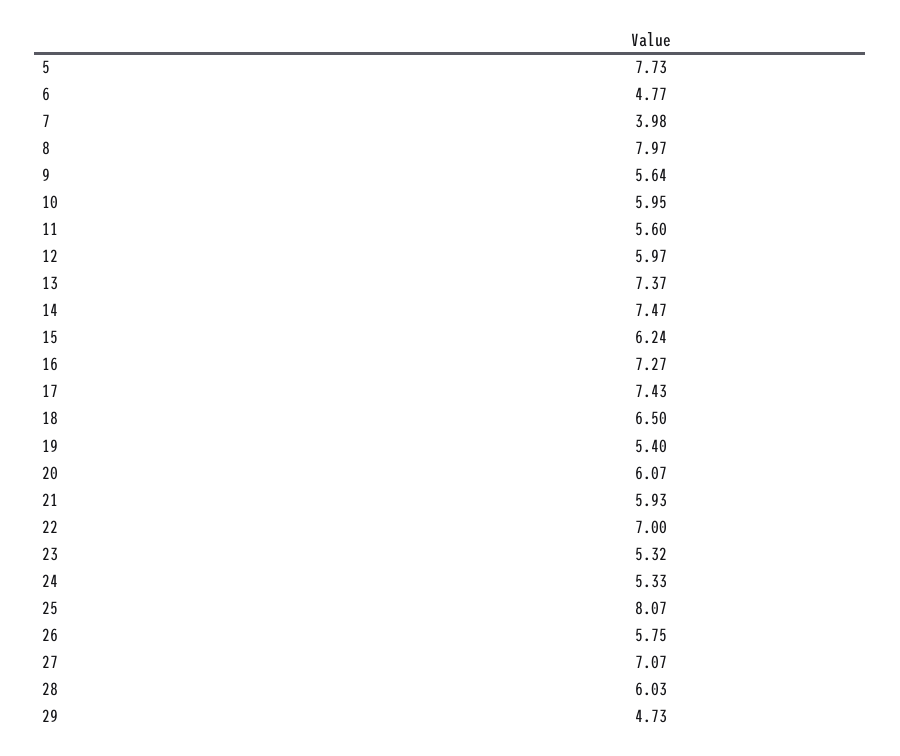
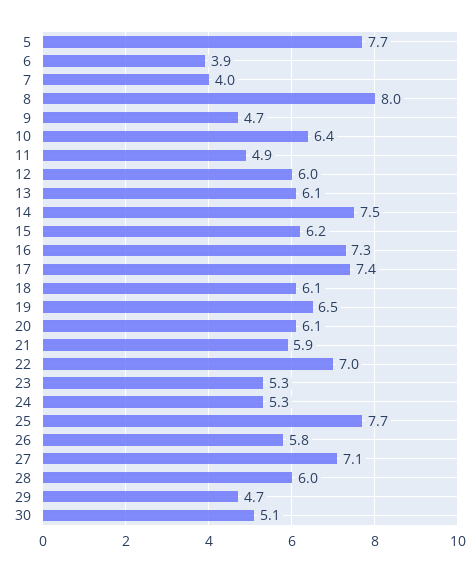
6: 4.77 -> 3.9
9: 5.64 -> 4.7
10: 5.95 -> 6.4
11: 5.6 -> 4.9
13: 7.37 -> 6.1
18: 6.5 -> 6.1
19: 5.4 -> 6.5
25: 8.07 -> 7.7
30: none -> 5.1

